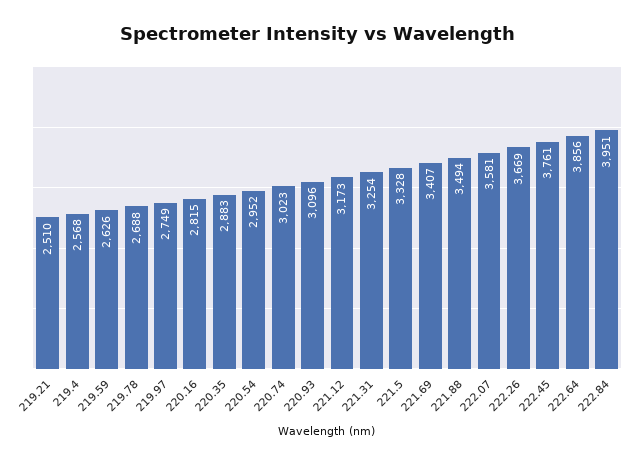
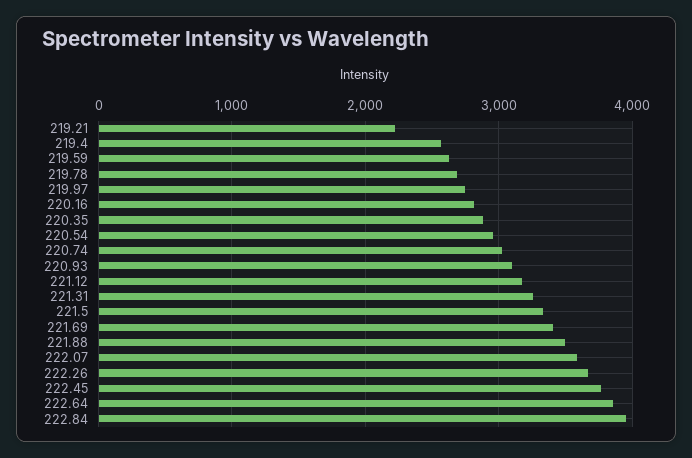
219.21: 2510 -> 2200

